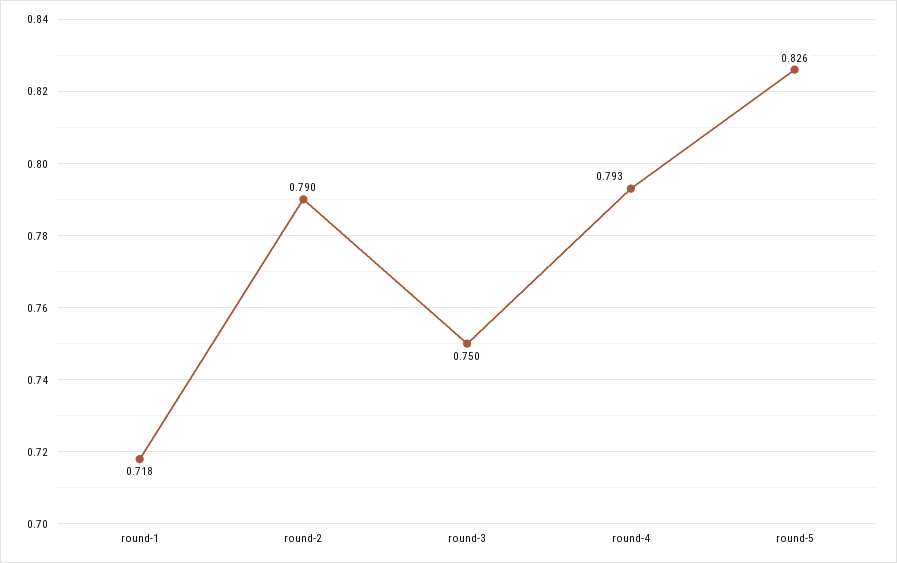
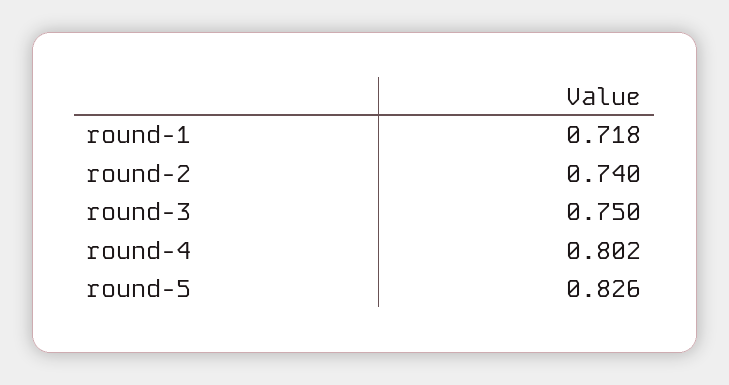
round-2: 0.79 -> 0.74
round-4: 0.793 -> 0.802

